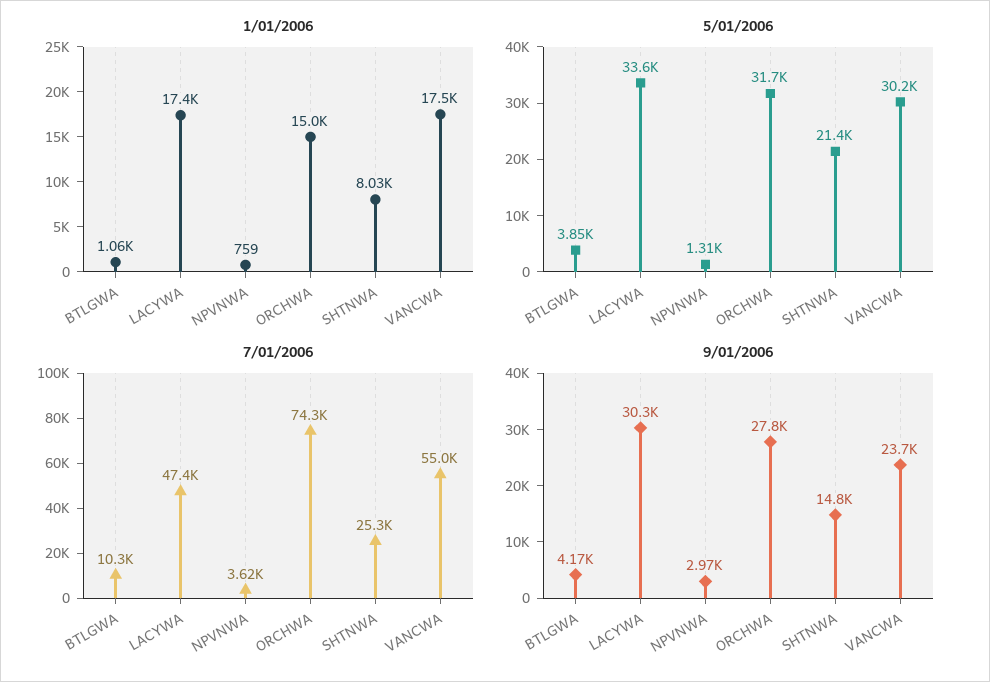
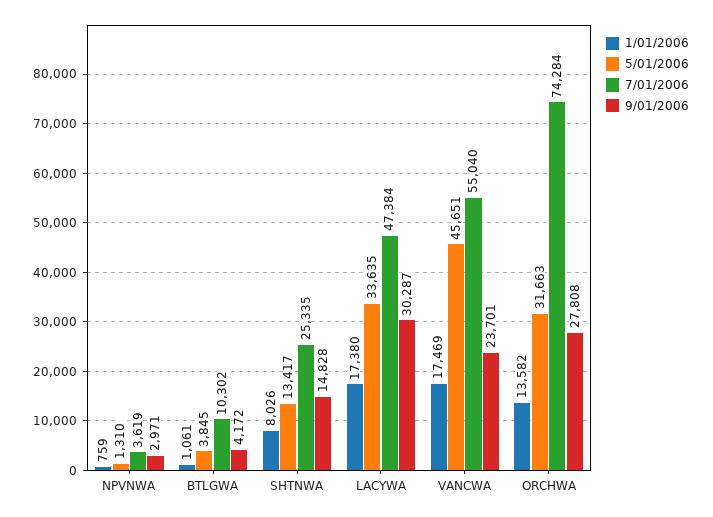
1/01/2006, ORCHWA: 15000 -> 13582
5/01/2006, SHTNWA: 21400 -> 13417
5/01/2006, VANCWA: 30200 -> 45651

